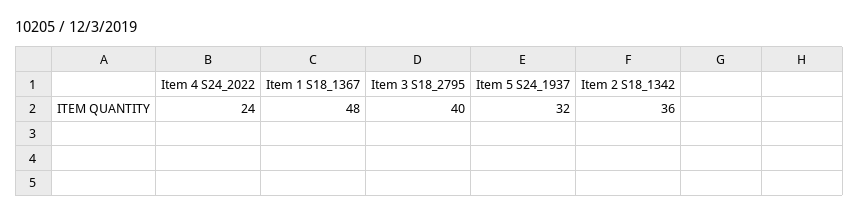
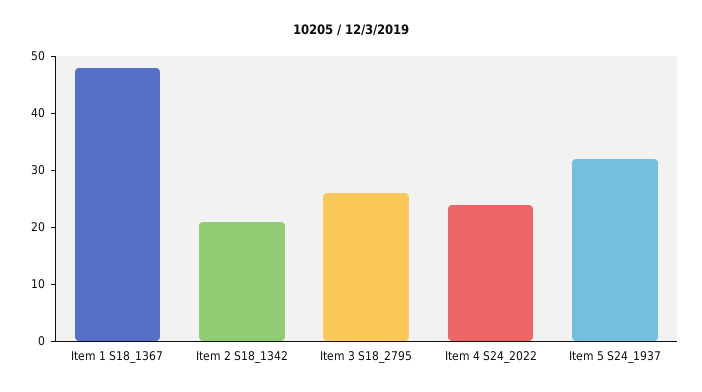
Item 3 S18_2795: 40 -> 25
Item 2 S18_1342: 36 -> 20

